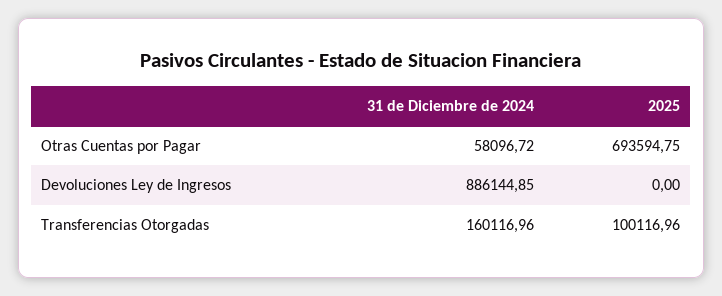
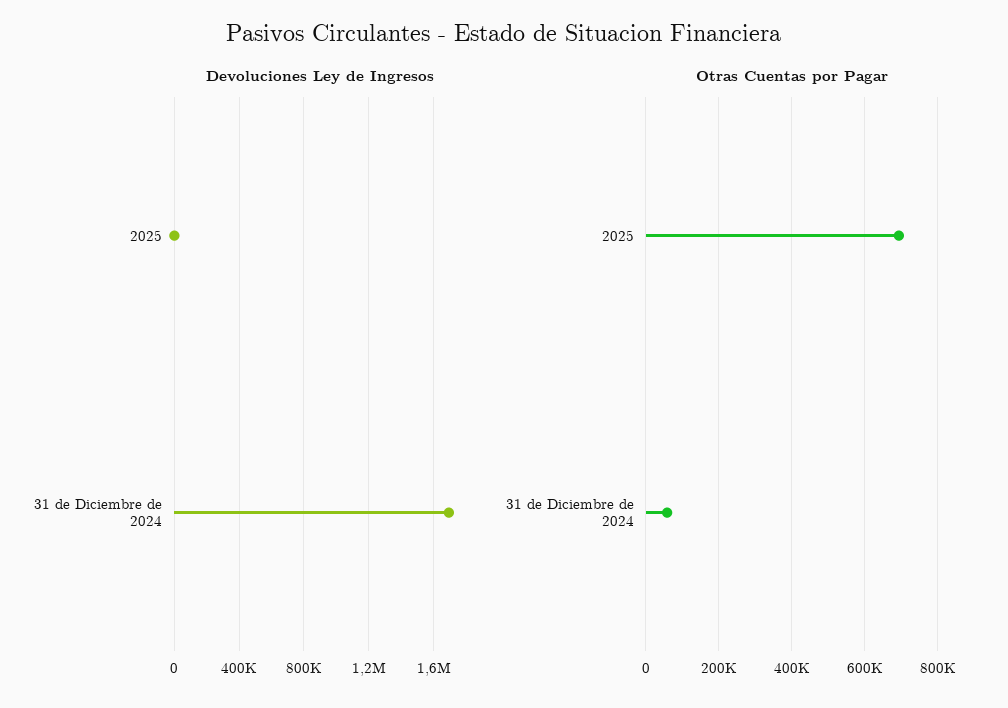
Devoluciones Ley de Ingresos, 31 de Diciembre de 2024: 886144.85 -> 1700000
Transferencias Otorgadas, 31 de Diciembre de 2024: 160116.96 -> none
Transferencias Otorgadas, 2025: 100116.96 -> none

